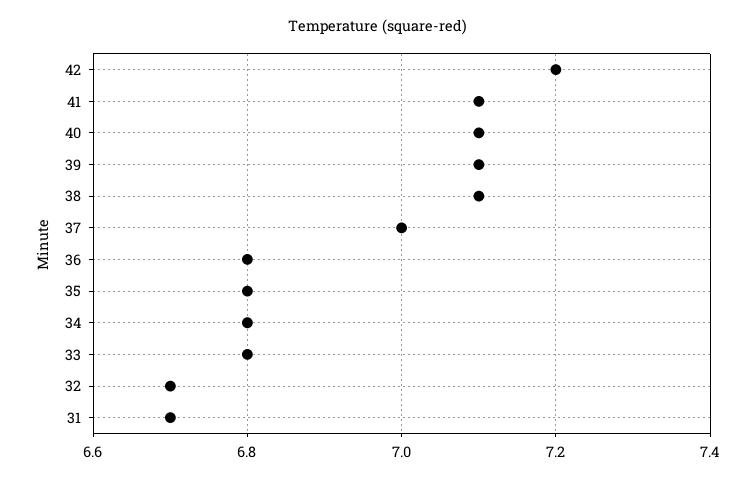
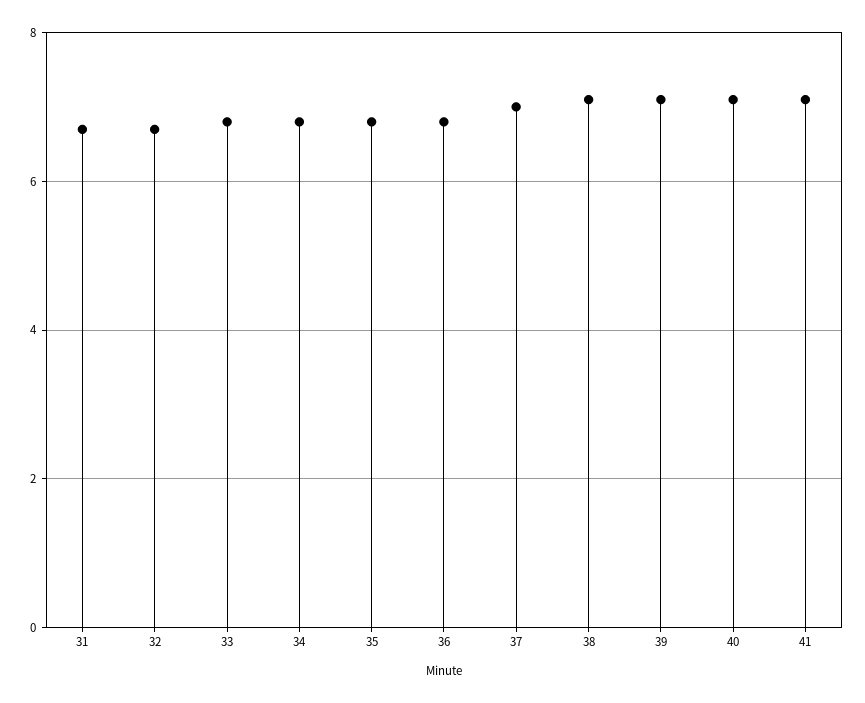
42: 7.2 -> none

